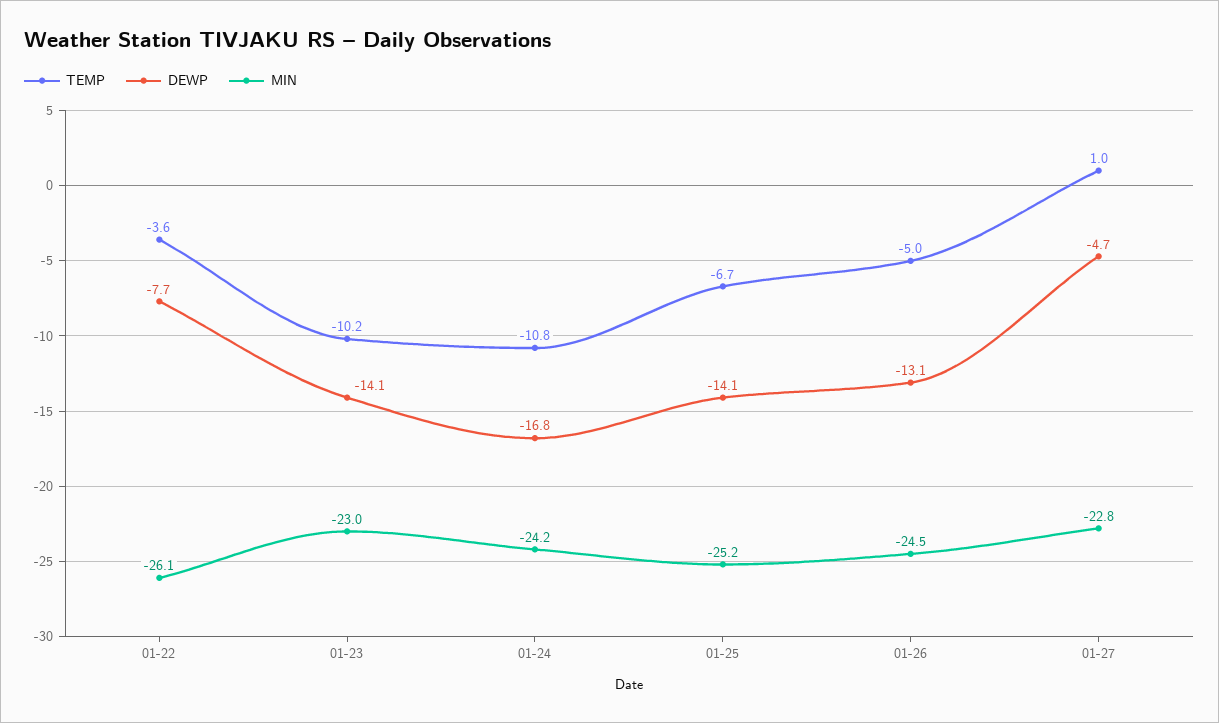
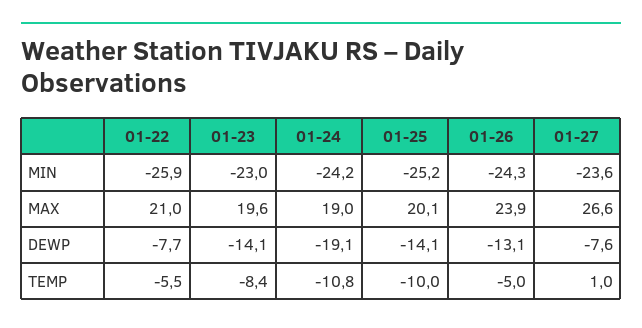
TEMP, 01-22: -3.6 -> -5.5
MIN, 01-22: -26.1 -> -25.9
TEMP, 01-23: -10.2 -> -8.4
DEWP, 01-24: -16.8 -> -19.1
TEMP, 01-25: -6.7 -> -10
MIN, 01-26: -24.5 -> -24.3
DEWP, 01-27: -4.7 -> -7.6
MIN, 01-27: -22.8 -> -23.6
MAX, 01-22: none -> 21
MAX, 01-23: none -> 19.6
MAX, 01-24: none -> 19
MAX, 01-25: none -> 20.1
MAX, 01-26: none -> 23.9
MAX, 01-27: none -> 26.6

